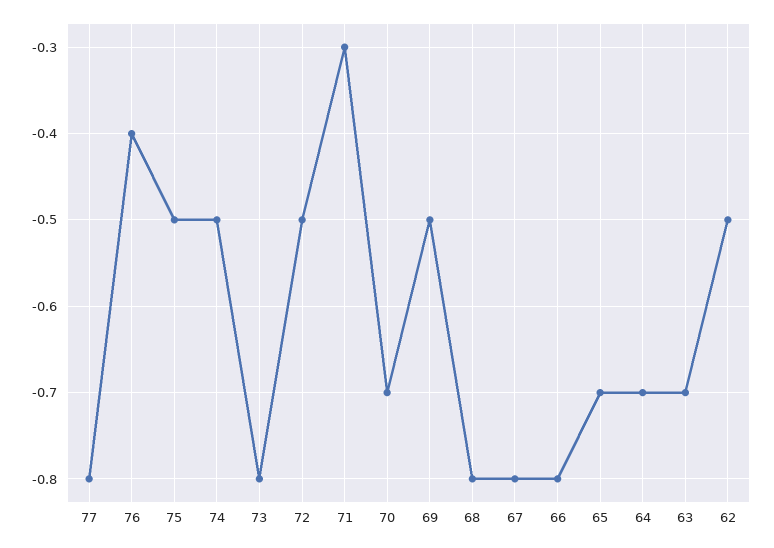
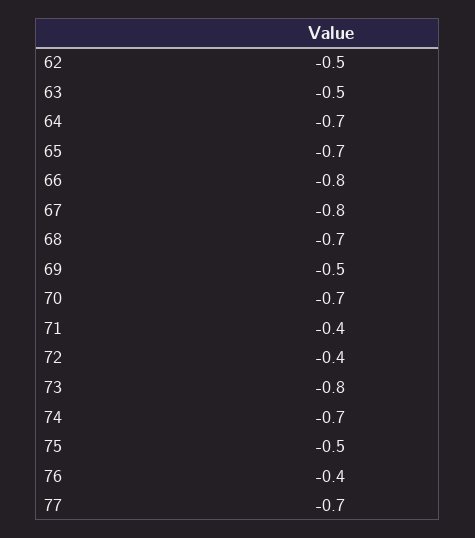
77: -0.8 -> -0.7
74: -0.5 -> -0.7
72: -0.5 -> -0.4
71: -0.3 -> -0.4
68: -0.8 -> -0.7
63: -0.7 -> -0.5

